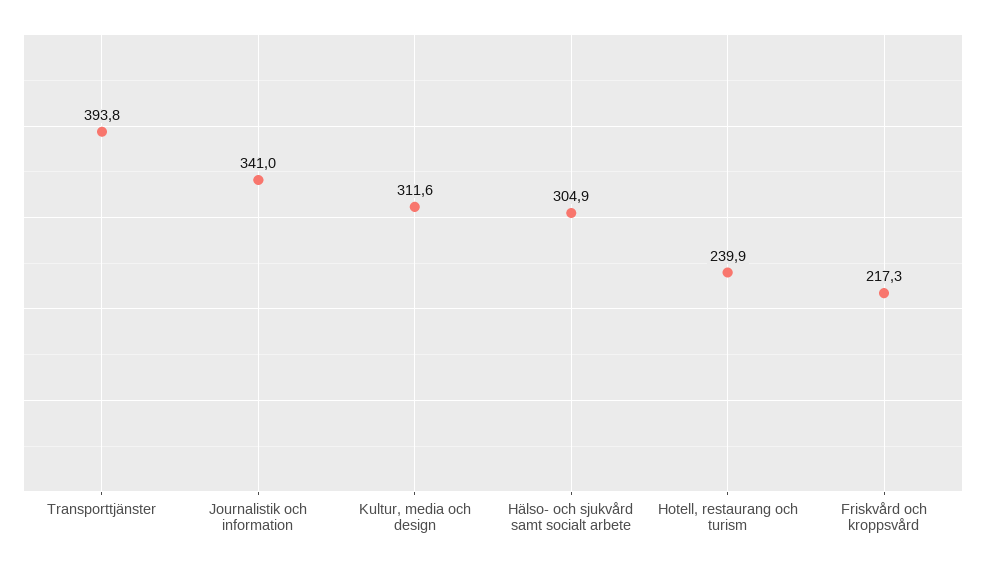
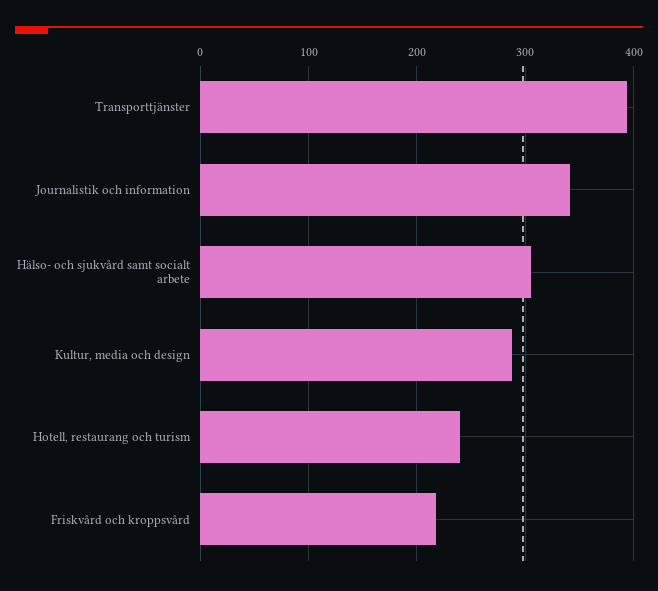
Kultur, media och design: 311.6 -> 290

